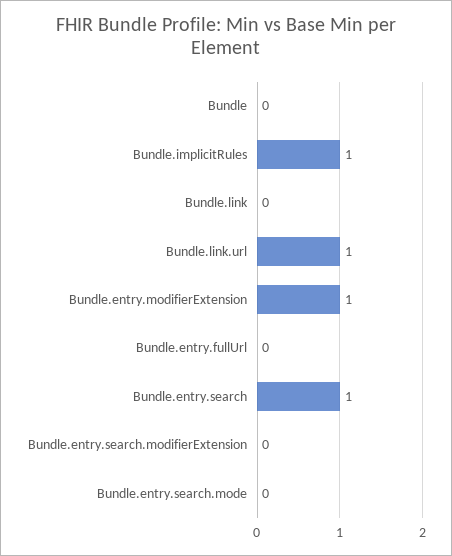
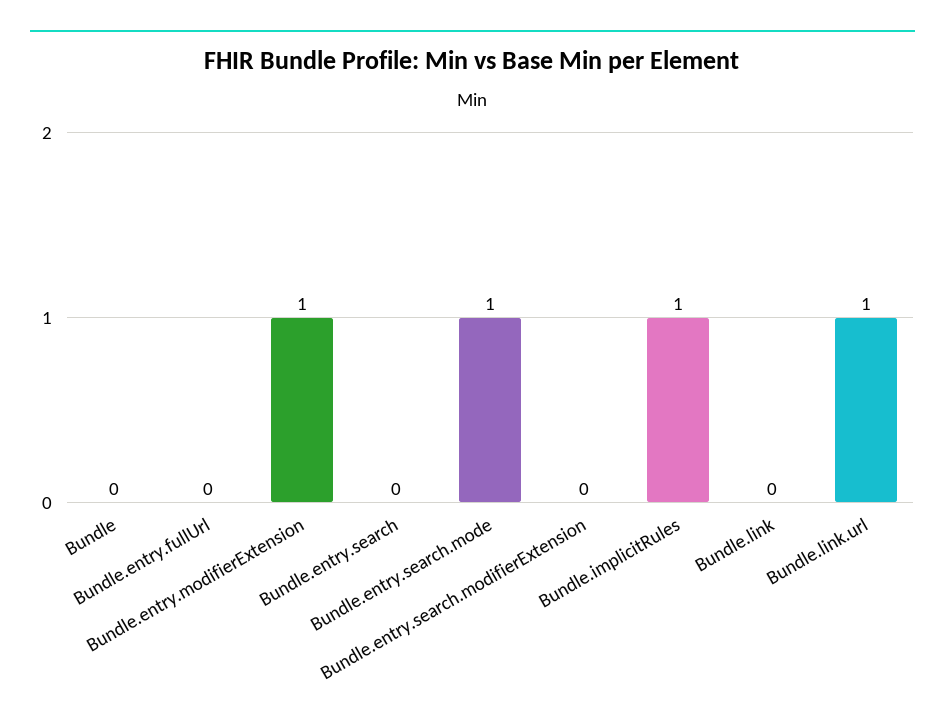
Bundle.entry.search: 1 -> 0
Bundle.entry.search.mode: 0 -> 1

